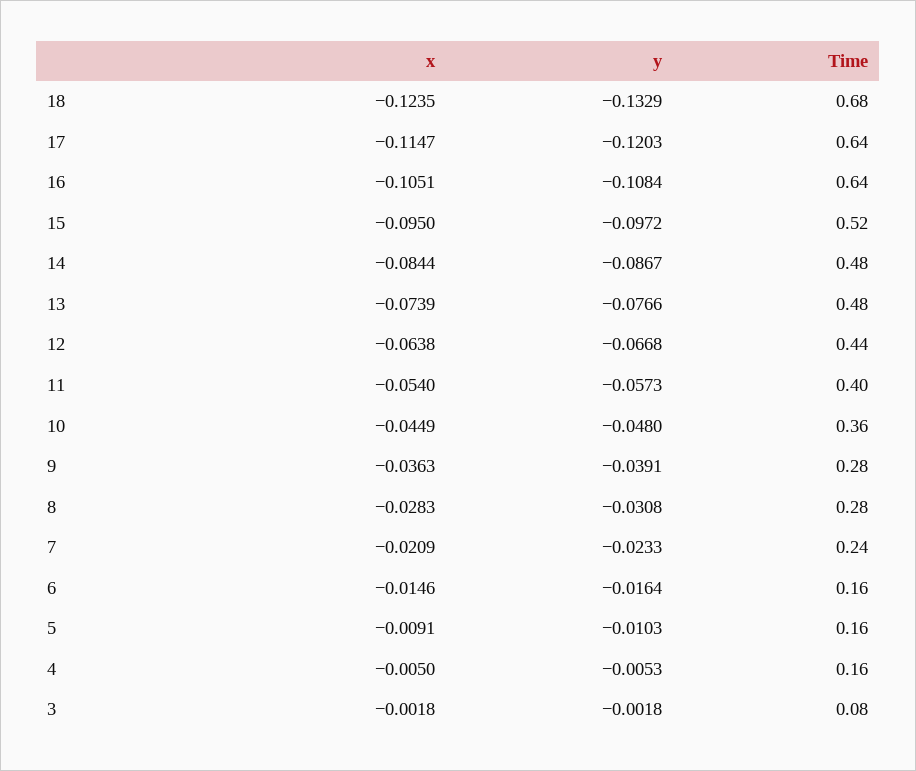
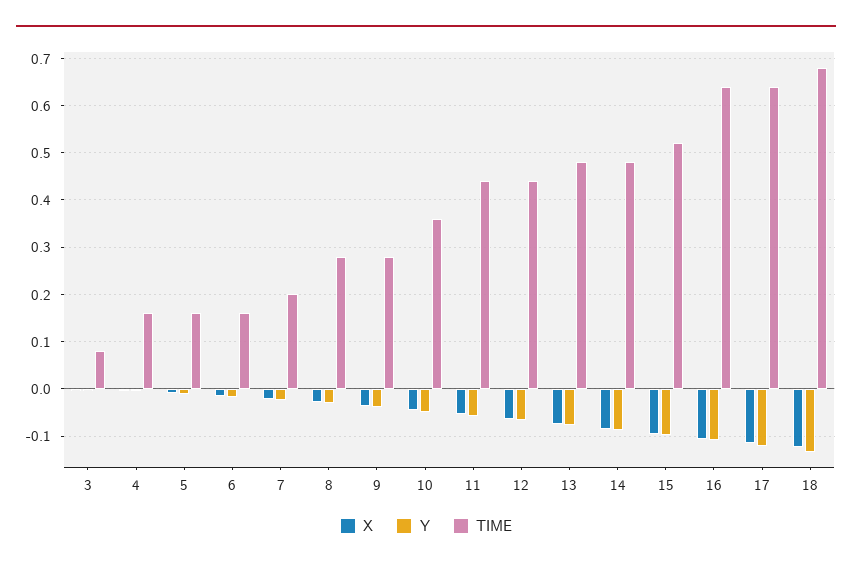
Time, 11: 0.4 -> 0.44
Time, 7: 0.24 -> 0.2

